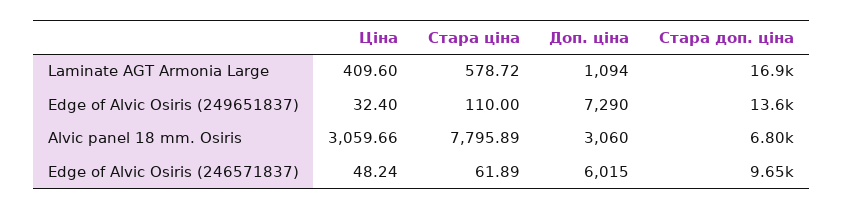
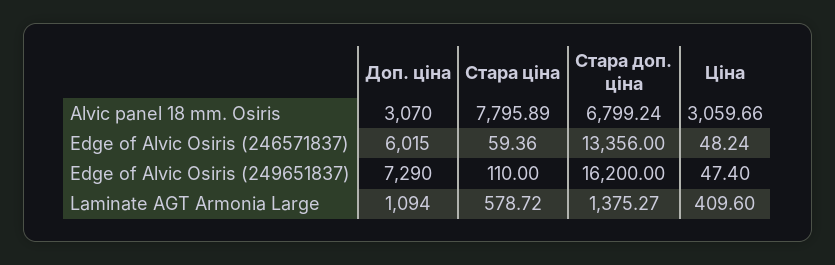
Стара доп. ціна, Laminate AGT Armonia Large: 16900 -> 1375.27
Ціна, Edge of Alvic Osiris (249651837): 32.4 -> 47.4
Стара доп. ціна, Edge of Alvic Osiris (249651837): 13600 -> 16200
Доп. ціна, Alvic panel 18 mm. Osiris: 3060 -> 3070
Стара ціна, Edge of Alvic Osiris (246571837): 61.89 -> 59.36
Стара доп. ціна, Edge of Alvic Osiris (246571837): 9650 -> 13356

